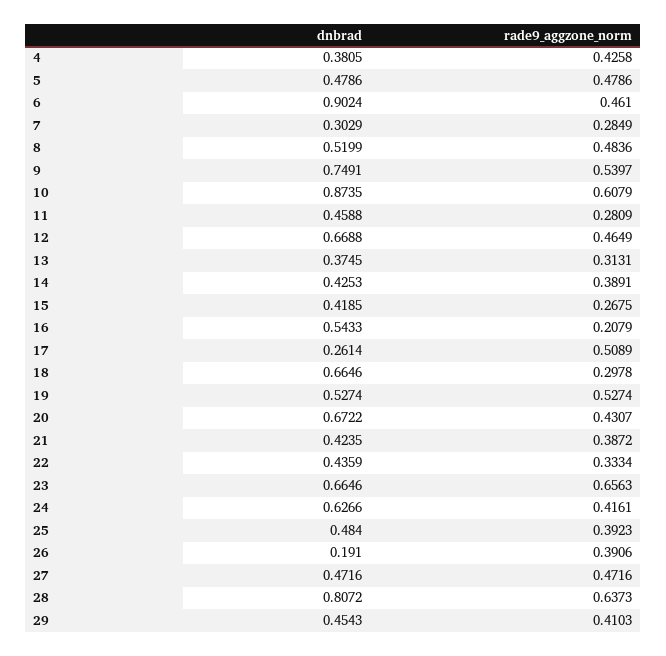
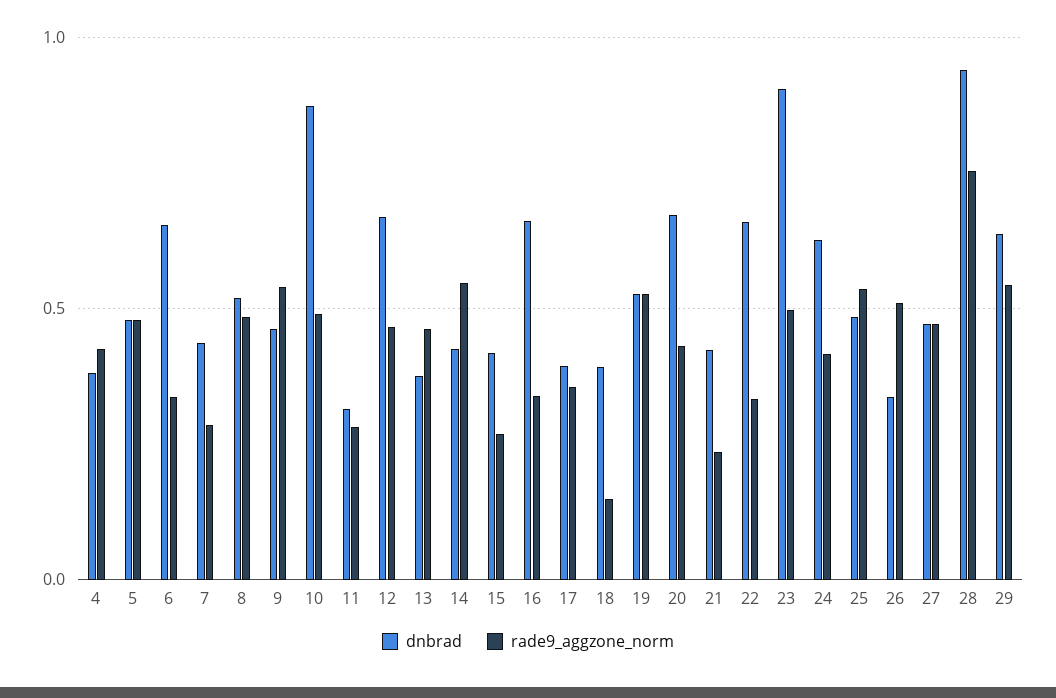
dnbrad, 6: 0.9024 -> 0.65
rade9_aggzone_norm, 6: 0.461 -> 0.35
dnbrad, 7: 0.3029 -> 0.45
dnbrad, 9: 0.7491 -> 0.45
rade9_aggzone_norm, 10: 0.6079 -> 0.5
dnbrad, 11: 0.4588 -> 0.3
rade9_aggzone_norm, 13: 0.3131 -> 0.45
rade9_aggzone_norm, 14: 0.3891 -> 0.55
dnbrad, 16: 0.5433 -> 0.65
rade9_aggzone_norm, 16: 0.2079 -> 0.35
dnbrad, 17: 0.2614 -> 0.4
rade9_aggzone_norm, 17: 0.5089 -> 0.35
dnbrad, 18: 0.6646 -> 0.4
rade9_aggzone_norm, 18: 0.2978 -> 0.15
rade9_aggzone_norm, 21: 0.3872 -> 0.25
dnbrad, 22: 0.4359 -> 0.65
dnbrad, 23: 0.6646 -> 0.9
rade9_aggzone_norm, 23: 0.6563 -> 0.5
rade9_aggzone_norm, 25: 0.3923 -> 0.55
dnbrad, 26: 0.191 -> 0.35
rade9_aggzone_norm, 26: 0.3906 -> 0.5
dnbrad, 28: 0.8072 -> 0.95
rade9_aggzone_norm, 28: 0.6373 -> 0.75
dnbrad, 29: 0.4543 -> 0.65
rade9_aggzone_norm, 29: 0.4103 -> 0.55

